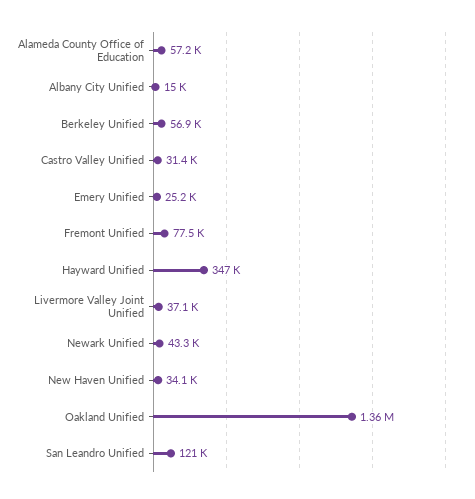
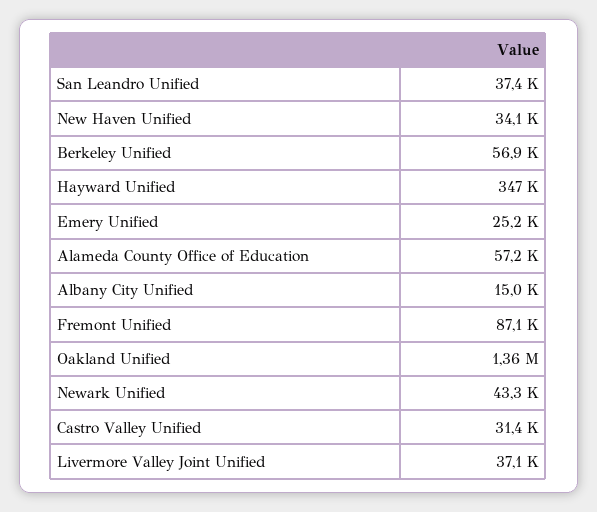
Fremont Unified: 77500 -> 87100
San Leandro Unified: 121000 -> 37400

